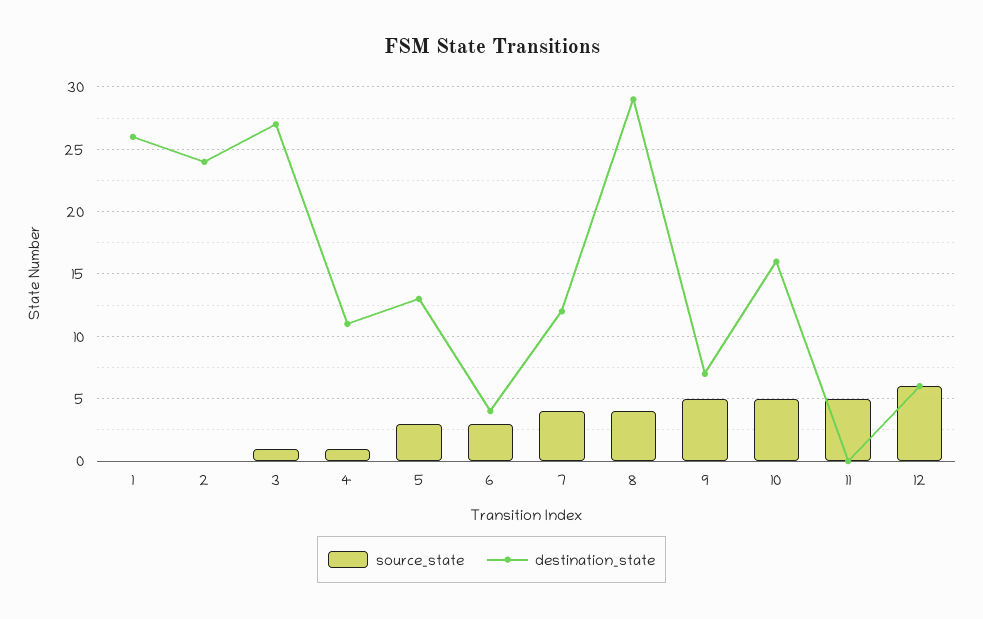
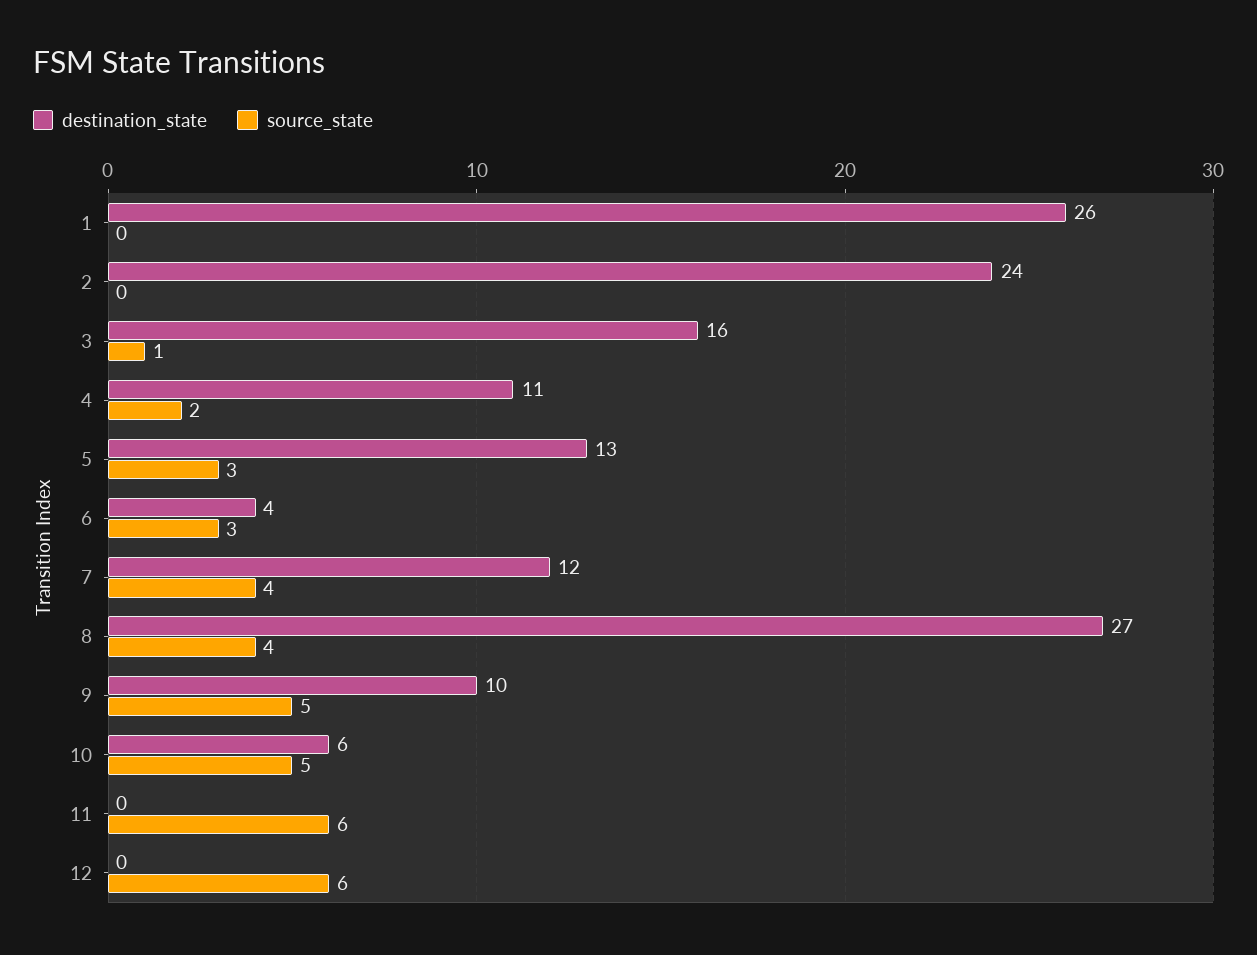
destination_state, 3: 27 -> 16
source_state, 4: 1 -> 2
destination_state, 8: 29 -> 27
destination_state, 9: 7 -> 10
destination_state, 10: 16 -> 6
source_state, 11: 5 -> 6
destination_state, 12: 6 -> 0

